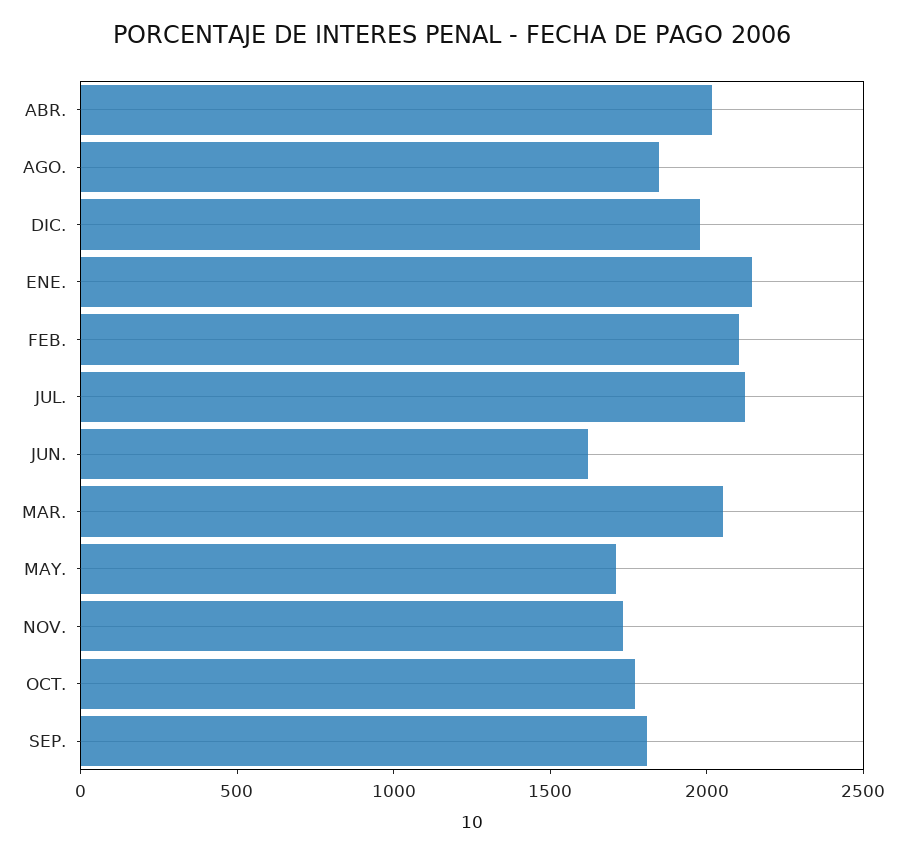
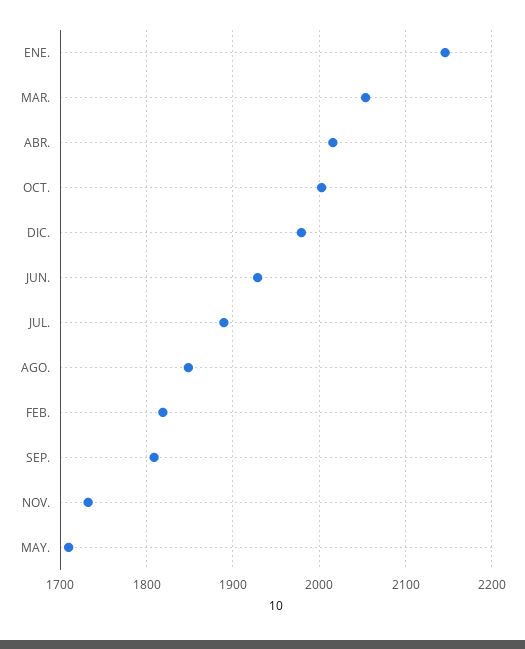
FEB.: 2100 -> 1820
JUL.: 2100 -> 1890
JUN.: 1600 -> 1930
OCT.: 1800 -> 2000

